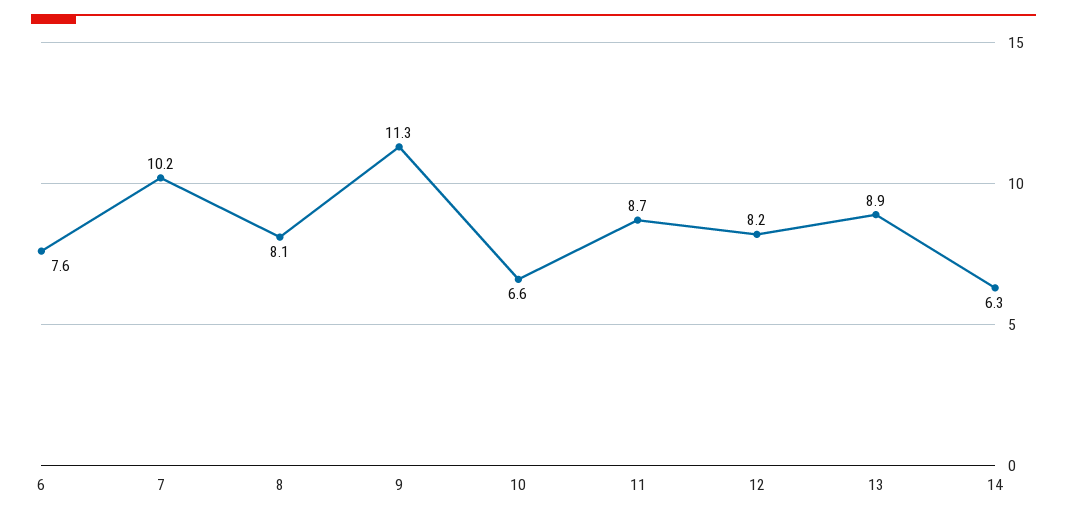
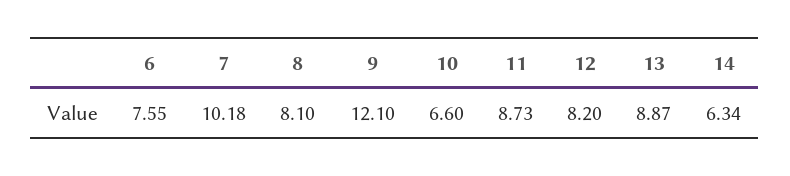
9: 11.3 -> 12.1

